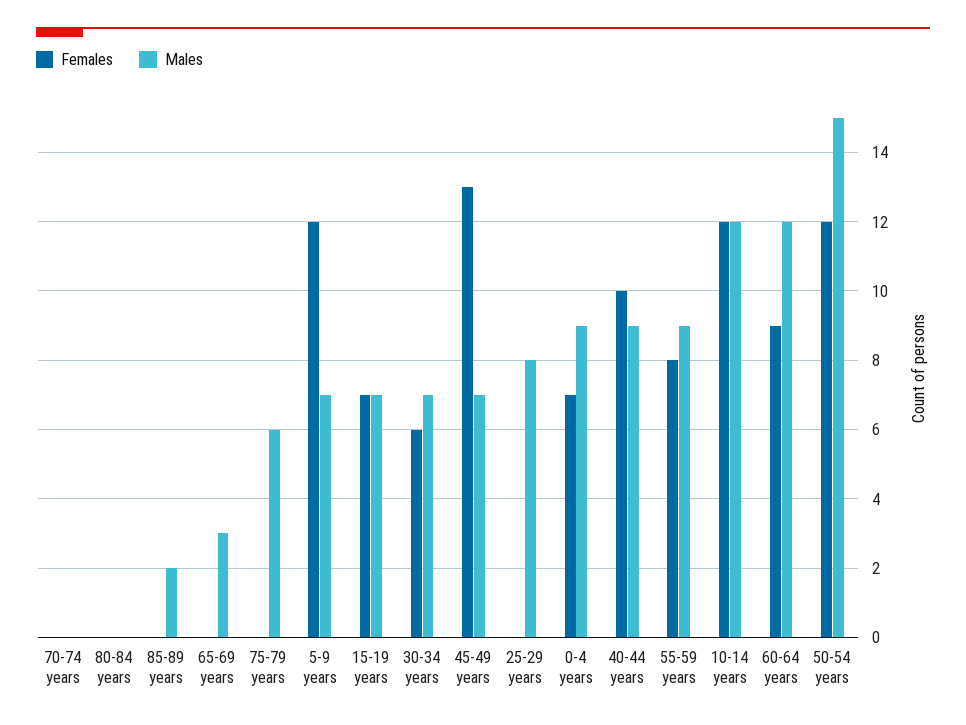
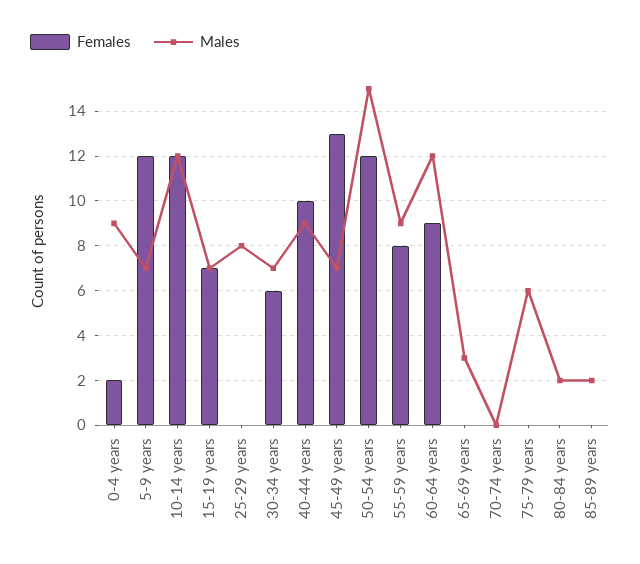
Males, 80-84 years: 0 -> 2
Females, 0-4 years: 7 -> 2

